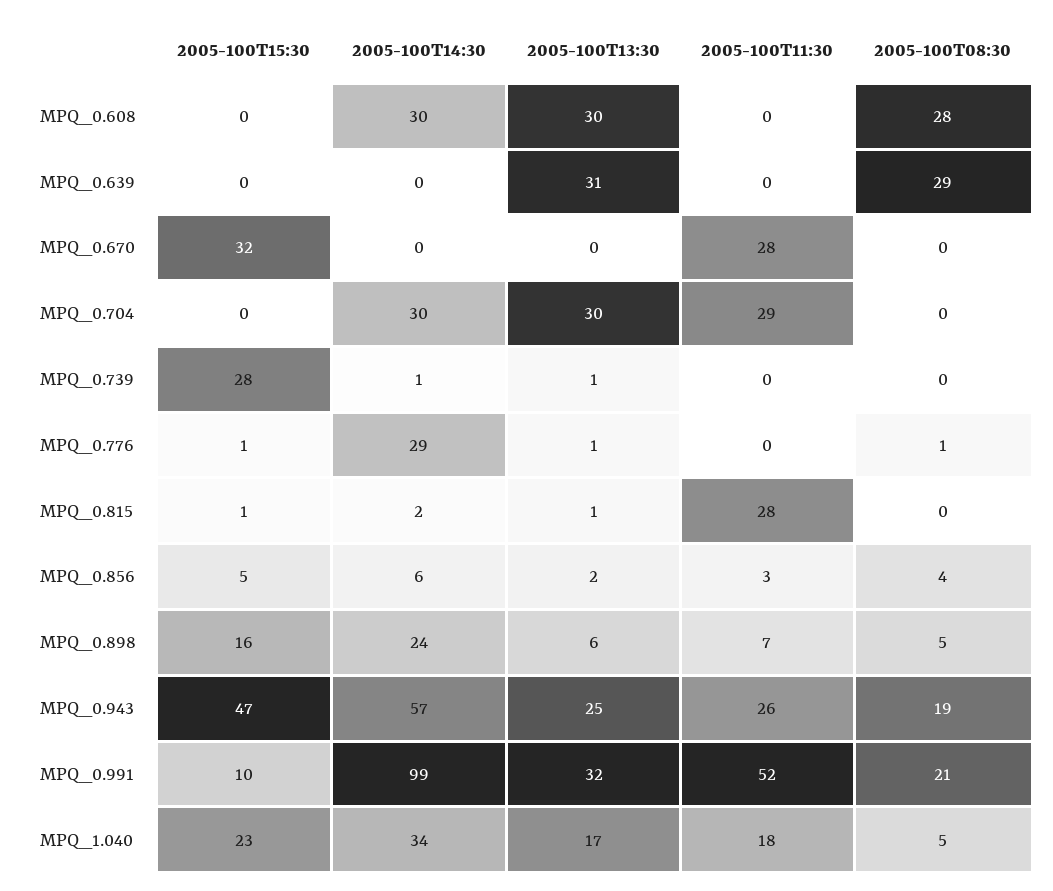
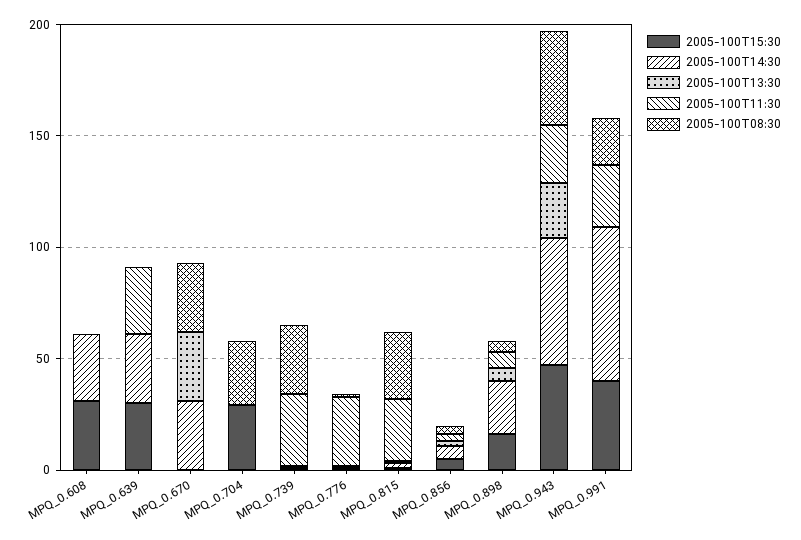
2005-100T15:30, MPQ_0.608: 0 -> 30
2005-100T13:30, MPQ_0.608: 30 -> 0
2005-100T08:30, MPQ_0.608: 28 -> 0
2005-100T15:30, MPQ_0.639: 0 -> 30
2005-100T14:30, MPQ_0.639: 0 -> 30
2005-100T13:30, MPQ_0.639: 31 -> 0
2005-100T11:30, MPQ_0.639: 0 -> 30
2005-100T08:30, MPQ_0.639: 29 -> 0
2005-100T15:30, MPQ_0.670: 32 -> 0
2005-100T14:30, MPQ_0.670: 0 -> 30
2005-100T13:30, MPQ_0.670: 0 -> 30
2005-100T11:30, MPQ_0.670: 28 -> 0
2005-100T08:30, MPQ_0.670: 0 -> 30
2005-100T15:30, MPQ_0.704: 0 -> 30
2005-100T14:30, MPQ_0.704: 30 -> 0
2005-100T13:30, MPQ_0.704: 30 -> 0
2005-100T11:30, MPQ_0.704: 29 -> 0
2005-100T08:30, MPQ_0.704: 0 -> 30
2005-100T15:30, MPQ_0.739: 28 -> 0
2005-100T11:30, MPQ_0.739: 0 -> 30
2005-100T08:30, MPQ_0.739: 0 -> 30
2005-100T14:30, MPQ_0.776: 29 -> 0
2005-100T11:30, MPQ_0.776: 0 -> 30
2005-100T08:30, MPQ_0.815: 0 -> 30
2005-100T08:30, MPQ_0.943: 19 -> 40
2005-100T15:30, MPQ_0.991: 10 -> 40
2005-100T14:30, MPQ_0.991: 99 -> 70
2005-100T13:30, MPQ_0.991: 32 -> 0
2005-100T11:30, MPQ_0.991: 52 -> 30
2005-100T15:30, MPQ_1.040: 23 -> none
2005-100T14:30, MPQ_1.040: 34 -> none
2005-100T13:30, MPQ_1.040: 17 -> none
2005-100T11:30, MPQ_1.040: 18 -> none
2005-100T08:30, MPQ_1.040: 5 -> none

